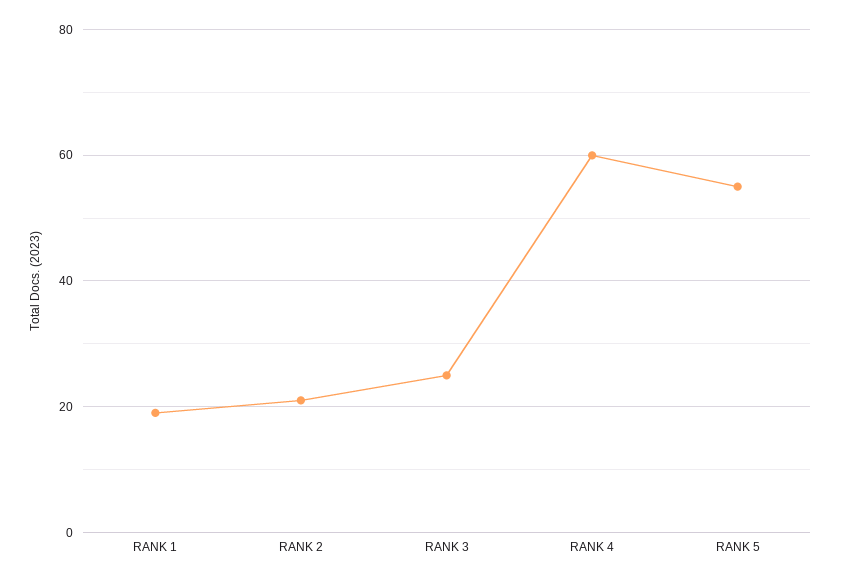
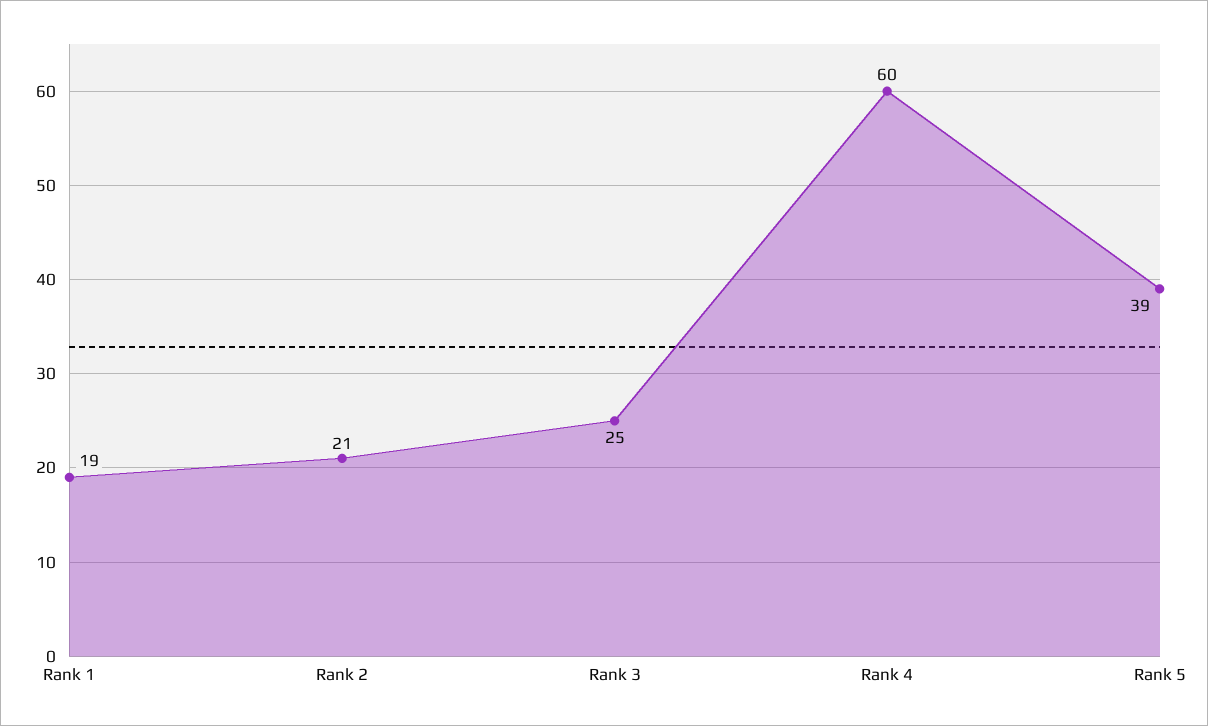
RANK 5: 55 -> 39

